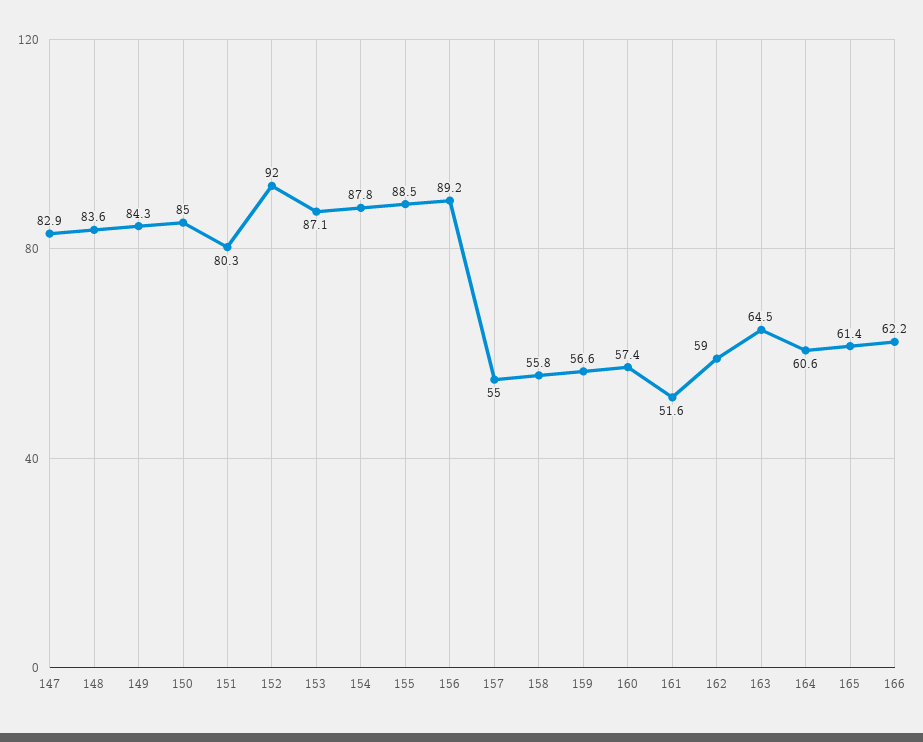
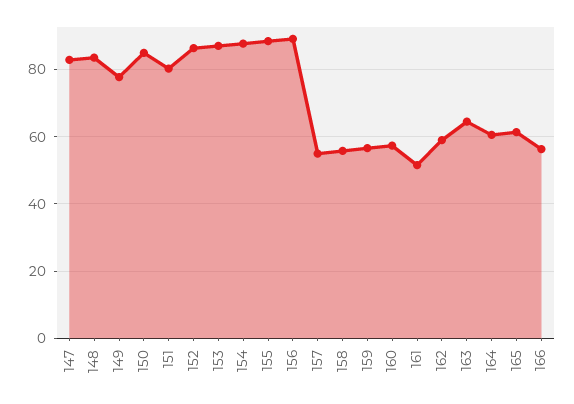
149: 84.3 -> 78
152: 92 -> 86
166: 62.2 -> 56

